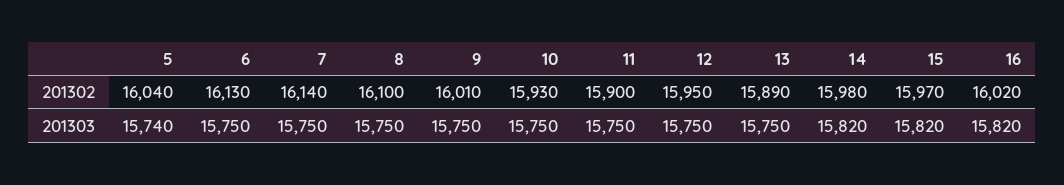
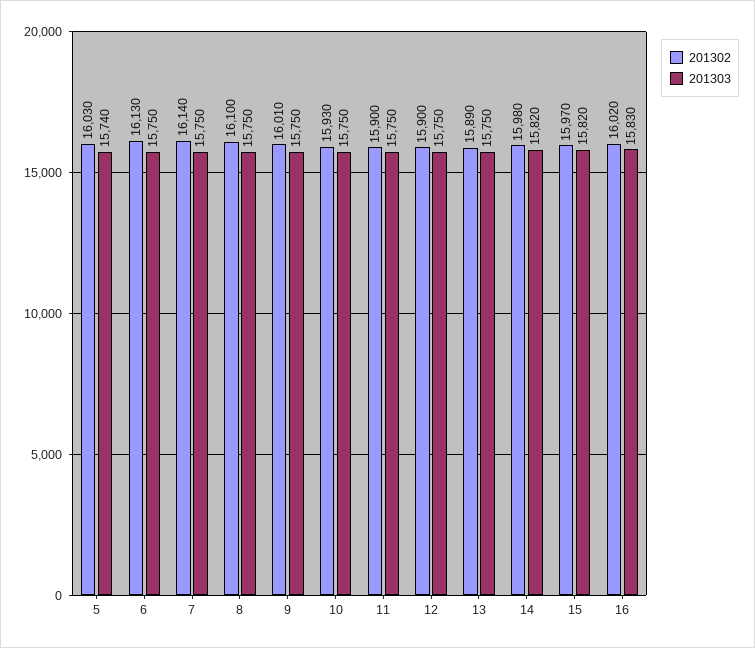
201302, 5: 16040 -> 16030
201302, 12: 15950 -> 15900
201303, 16: 15820 -> 15830

